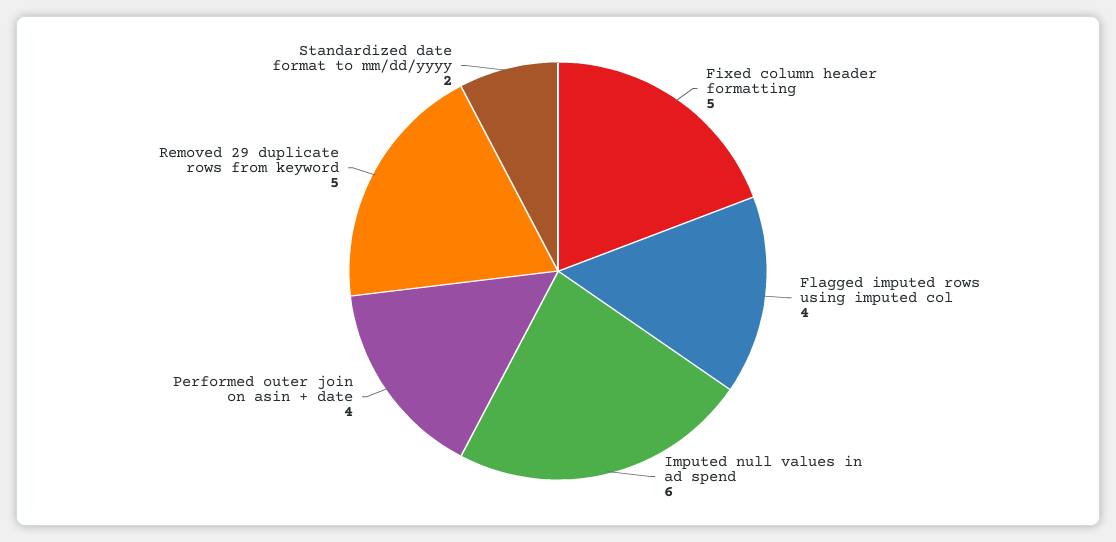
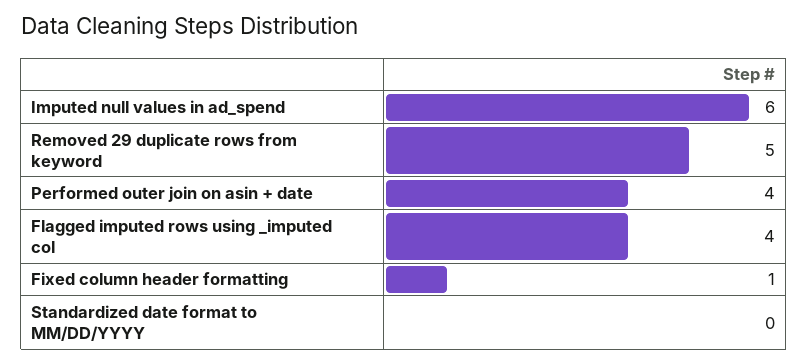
Fixed column header formatting: 5 -> 1
Standardized date format to mm/dd/yyyy: 2 -> 0

